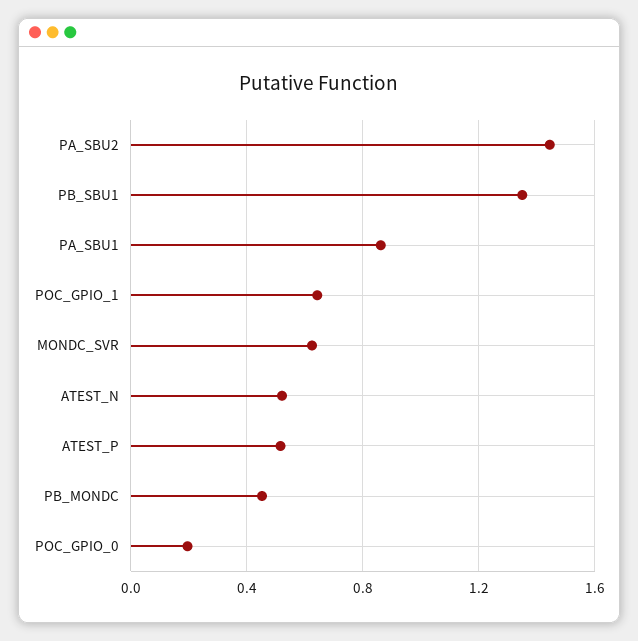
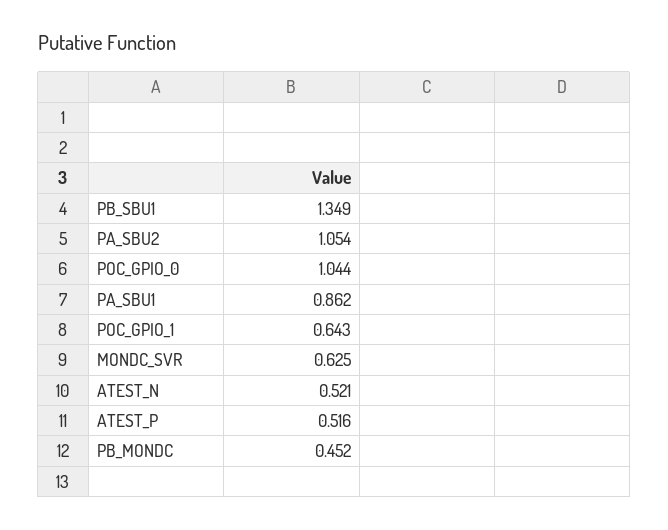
PA_SBU2: 1.45 -> 1.054
POC_GPIO_0: 0.2 -> 1.044

